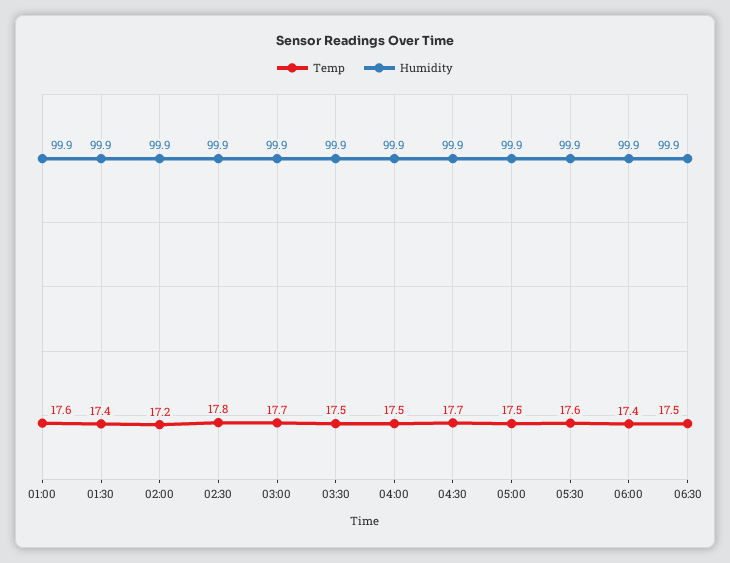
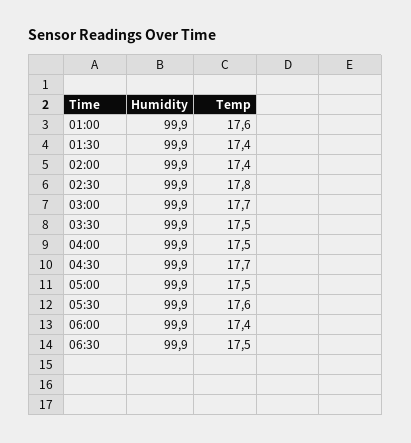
Temp, 02:00: 17.2 -> 17.4

